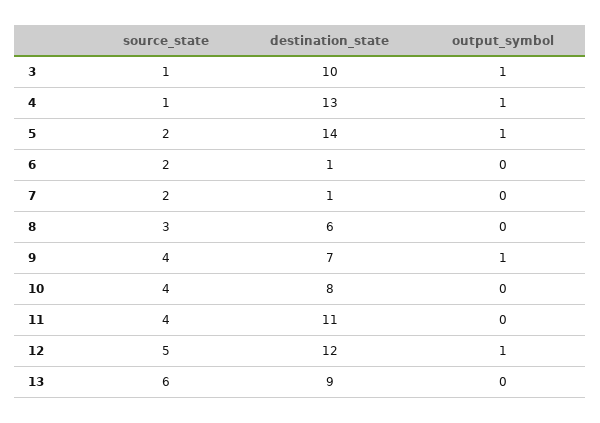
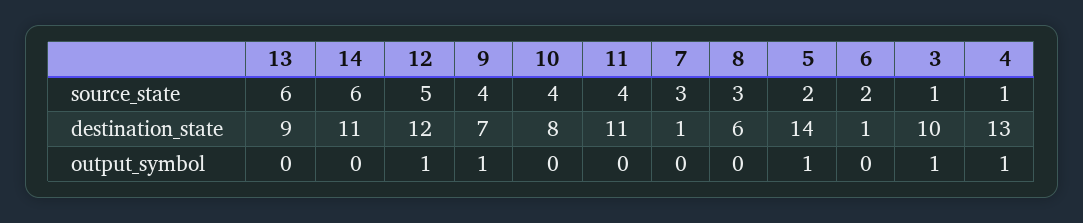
source_state, 7: 2 -> 3
source_state, 14: none -> 6
destination_state, 14: none -> 11
output_symbol, 14: none -> 0

